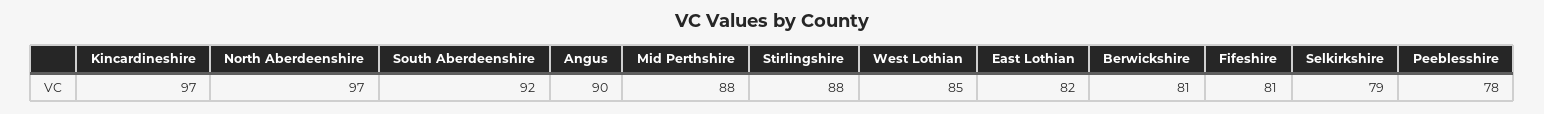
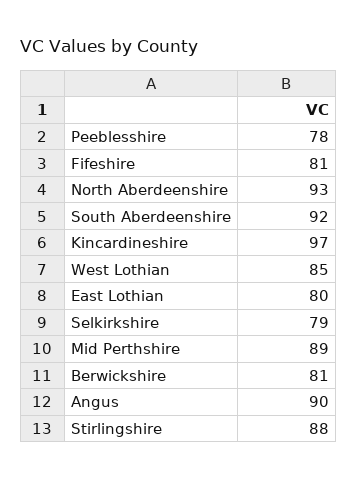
North Aberdeenshire: 97 -> 93
Mid Perthshire: 88 -> 89
East Lothian: 82 -> 80

